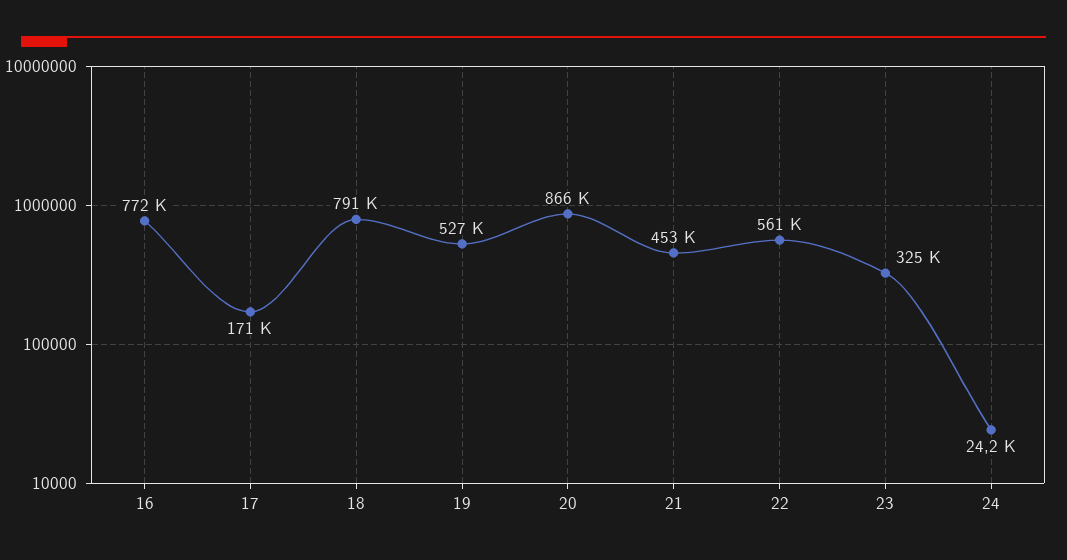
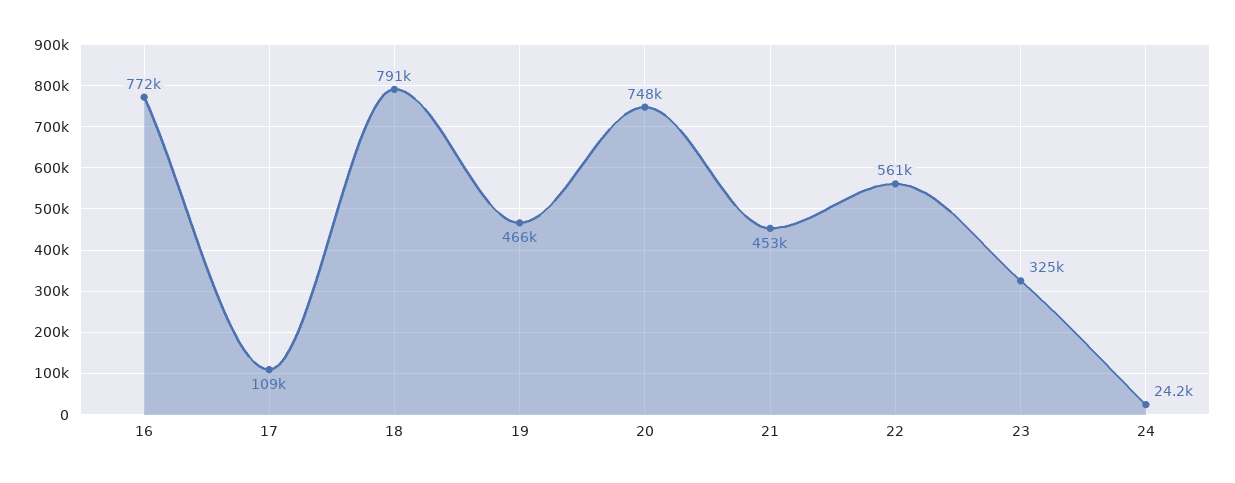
17: 171000 -> 109000
19: 527000 -> 466000
20: 866000 -> 748000

